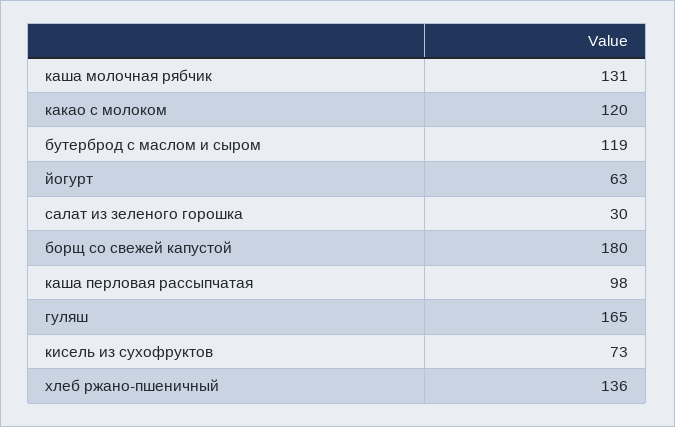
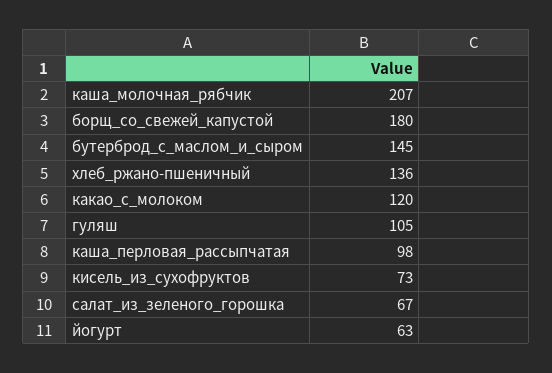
каша молочная рябчик: 131 -> 207
бутерброд с маслом и сыром: 119 -> 145
салат из зеленого горошка: 30 -> 67
гуляш: 165 -> 105

